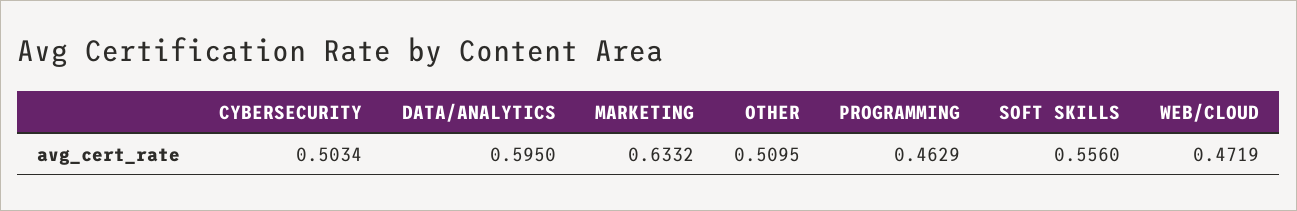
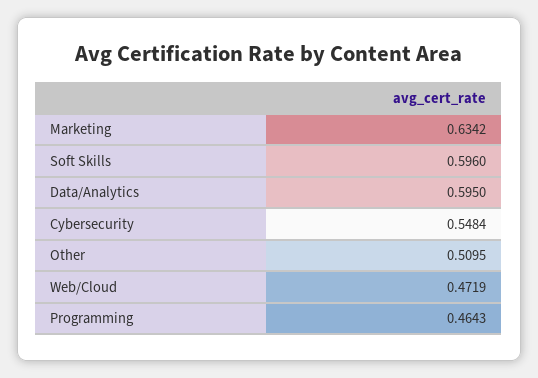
CYBERSECURITY: 0.5034 -> 0.5484
MARKETING: 0.6332 -> 0.6342
PROGRAMMING: 0.4629 -> 0.4643
SOFT SKILLS: 0.556 -> 0.596

